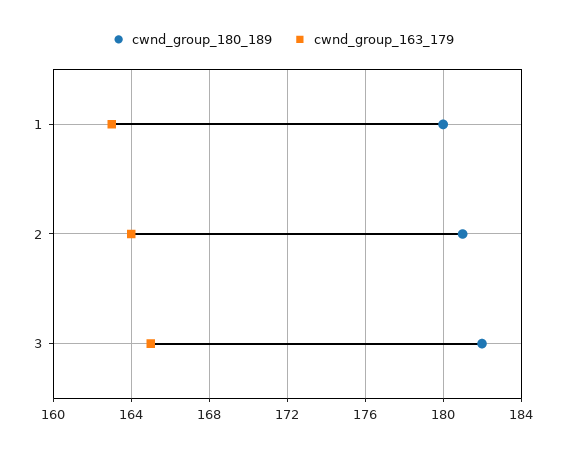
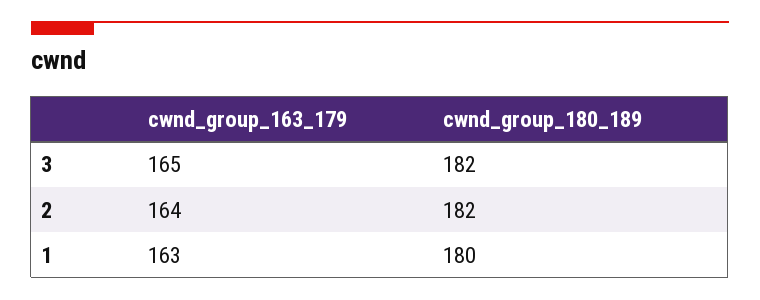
cwnd_group_180_189, 2: 181 -> 182

